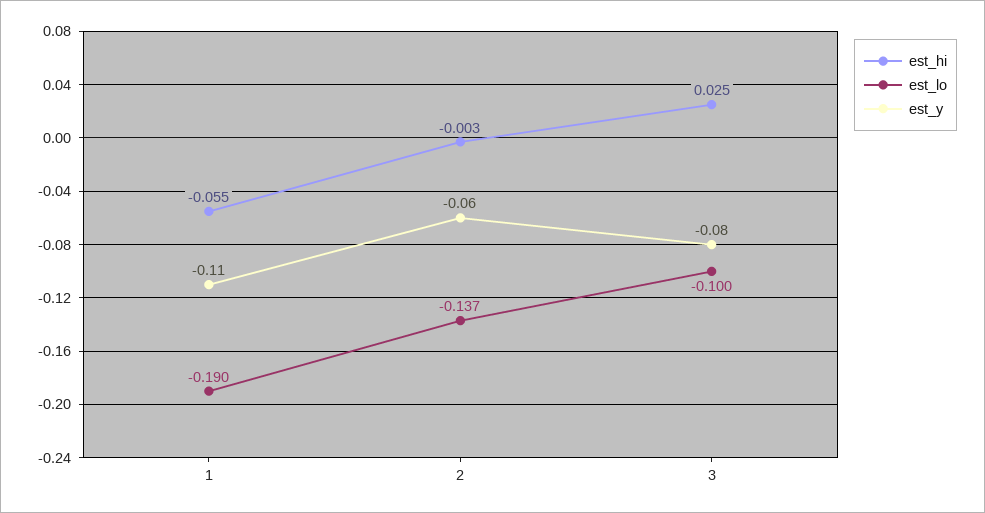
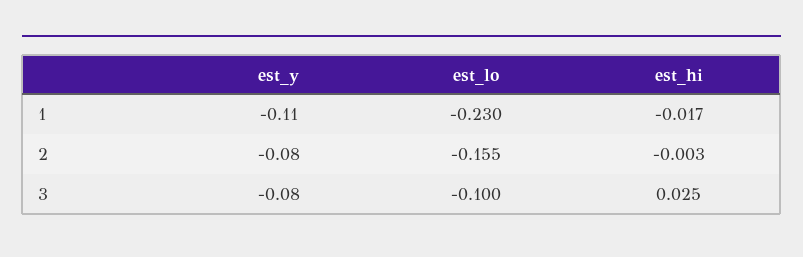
est_hi, 1: -0.055 -> -0.017
est_lo, 1: -0.19 -> -0.23
est_lo, 2: -0.137 -> -0.155
est_y, 2: -0.06 -> -0.08

